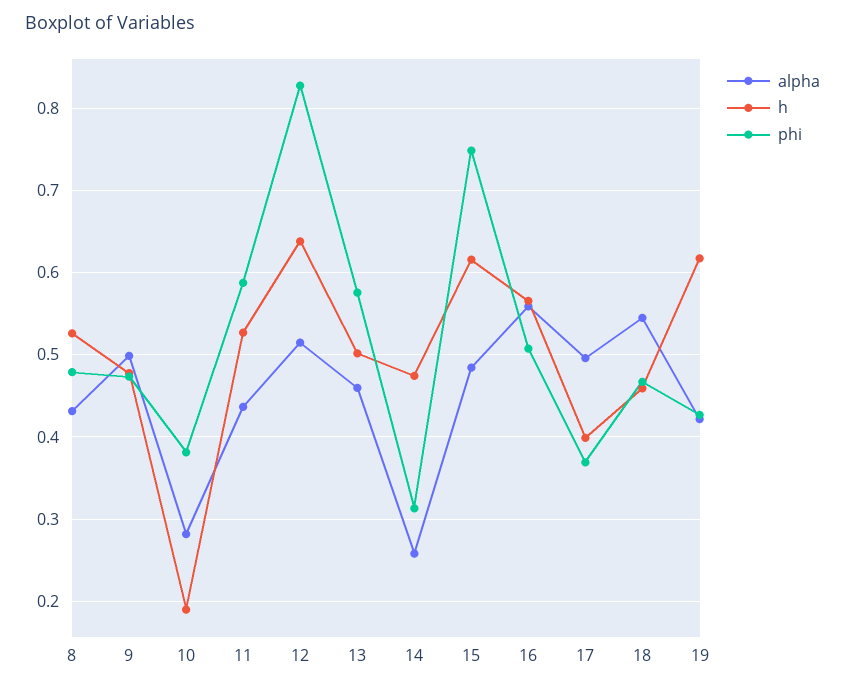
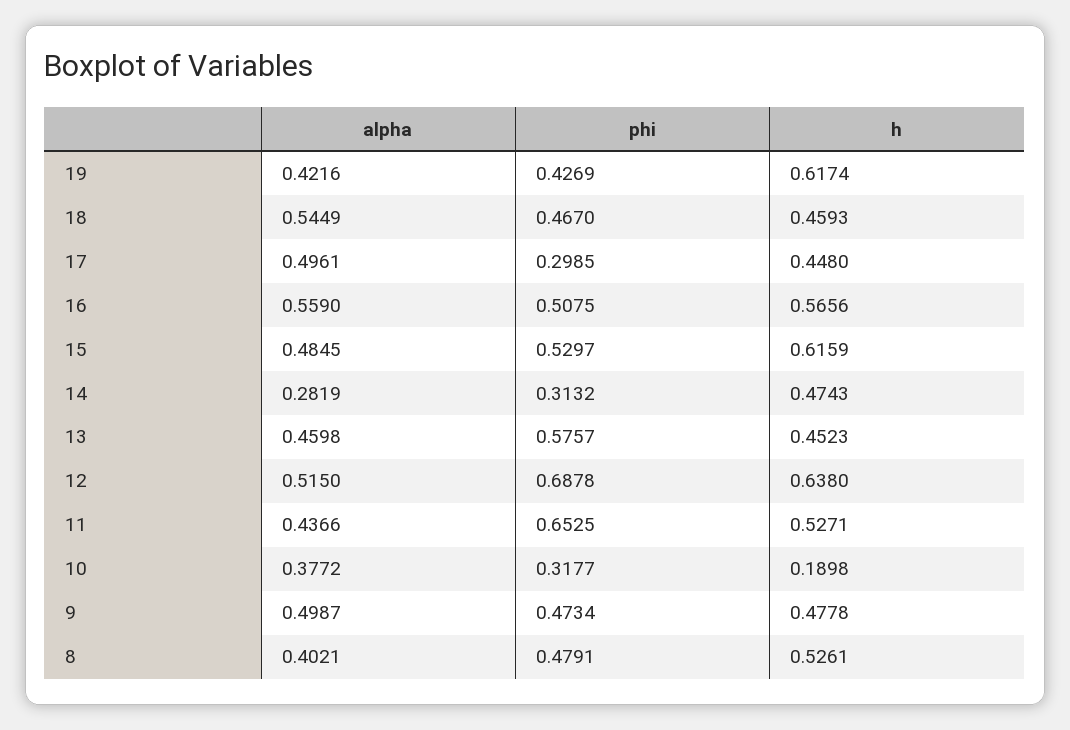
alpha, 8: 0.43 -> 0.4021
alpha, 10: 0.28 -> 0.3772
phi, 10: 0.38 -> 0.3177
phi, 11: 0.59 -> 0.6525
phi, 12: 0.83 -> 0.6878
h, 13: 0.5 -> 0.4523
alpha, 14: 0.26 -> 0.2819
phi, 15: 0.75 -> 0.5297
h, 17: 0.4 -> 0.448
phi, 17: 0.37 -> 0.2985

